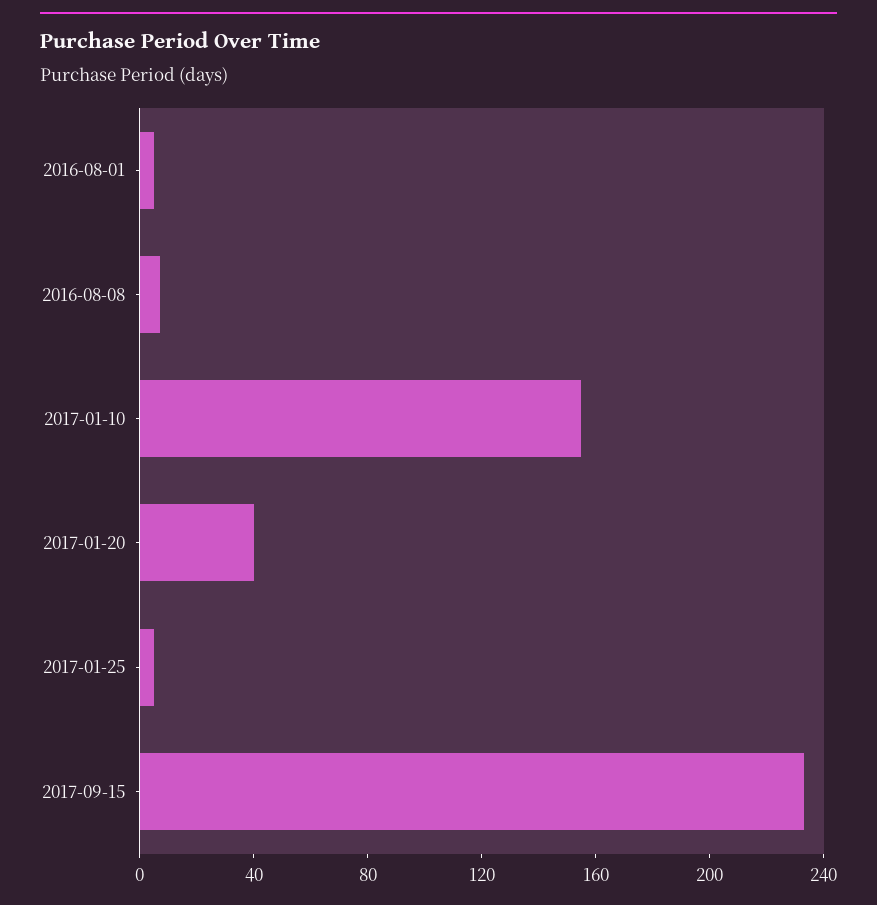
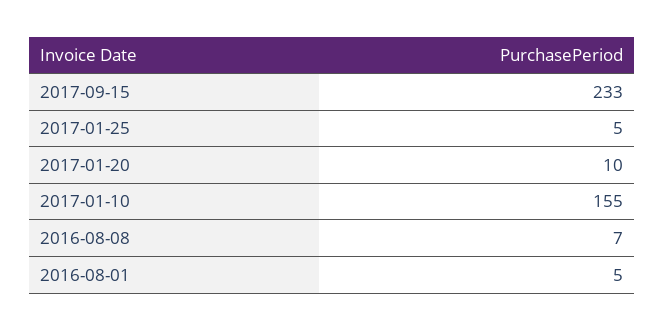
2017-01-20: 40 -> 10

